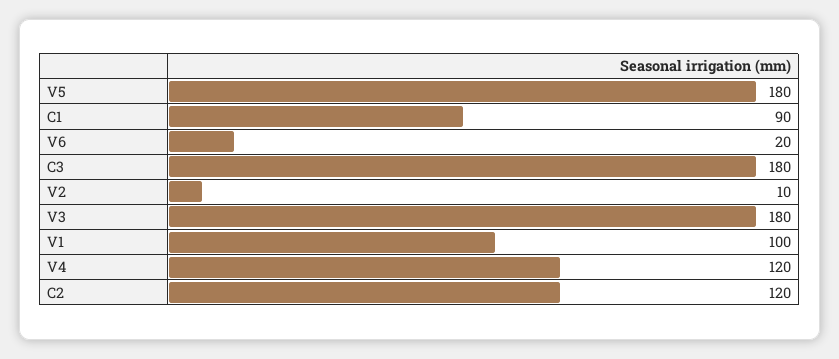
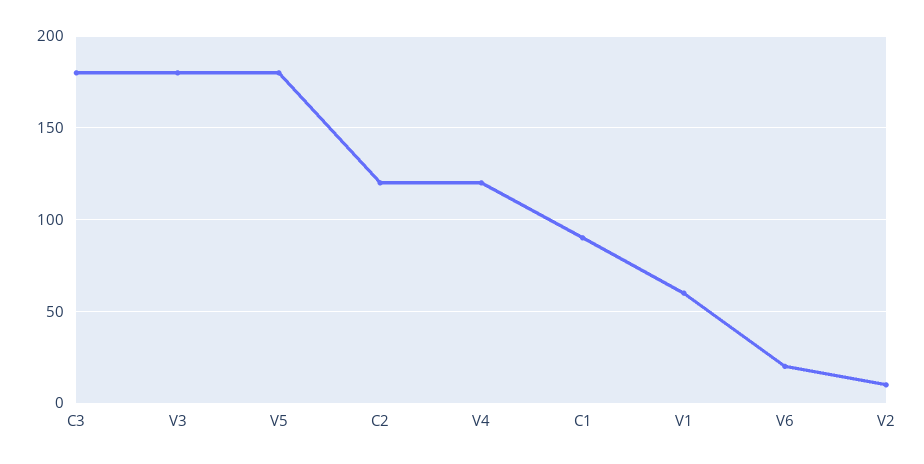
V1: 100 -> 60

